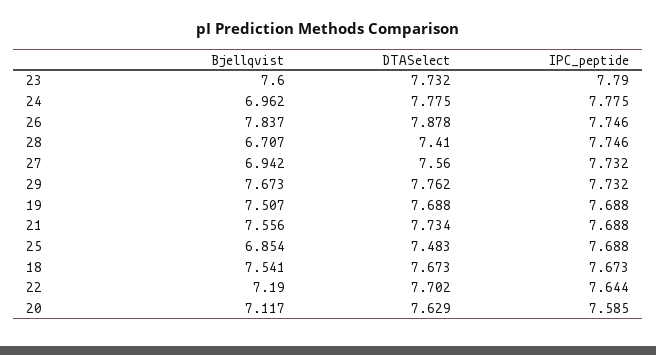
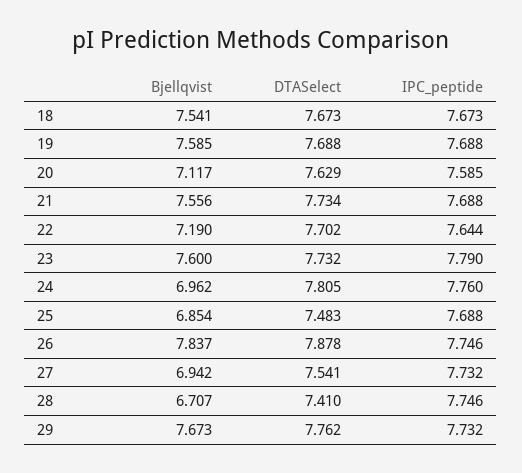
DTASelect, 24: 7.775 -> 7.805
IPC_peptide, 24: 7.775 -> 7.76
DTASelect, 27: 7.56 -> 7.541
Bjellqvist, 19: 7.507 -> 7.585

